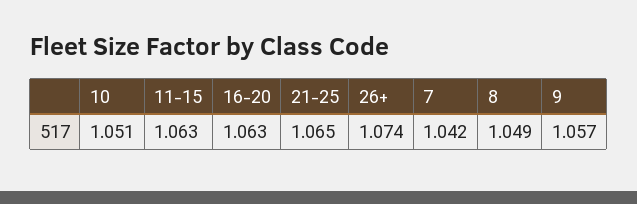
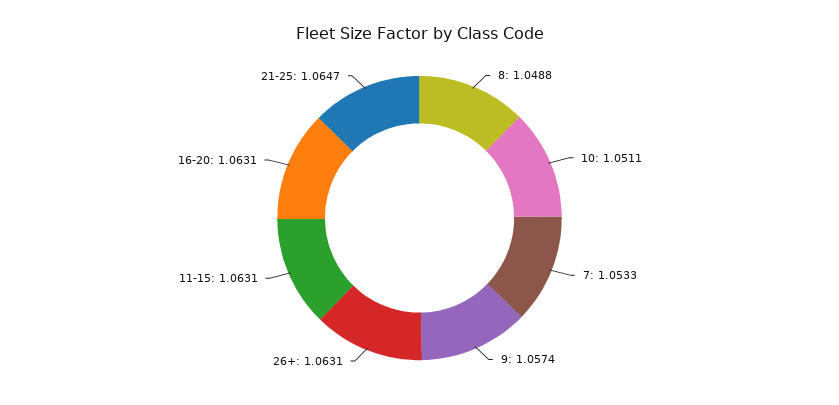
26+: 1.074 -> 1.0631
7: 1.042 -> 1.0533

